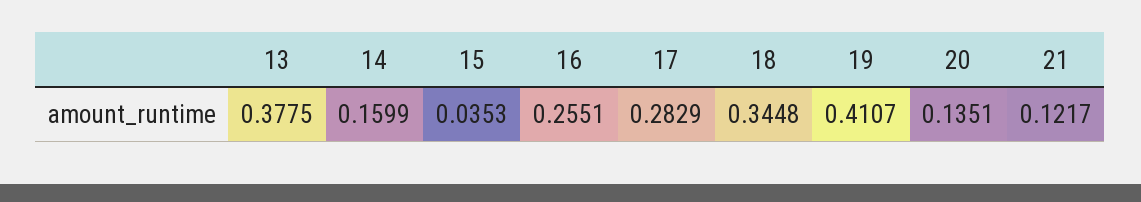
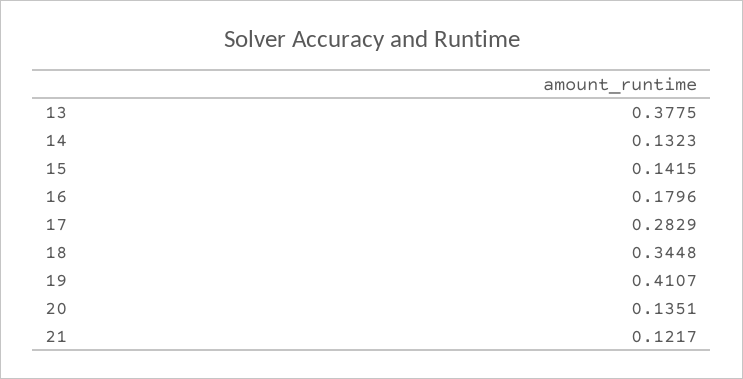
14: 0.1599 -> 0.1323
15: 0.0353 -> 0.1415
16: 0.2551 -> 0.1796

